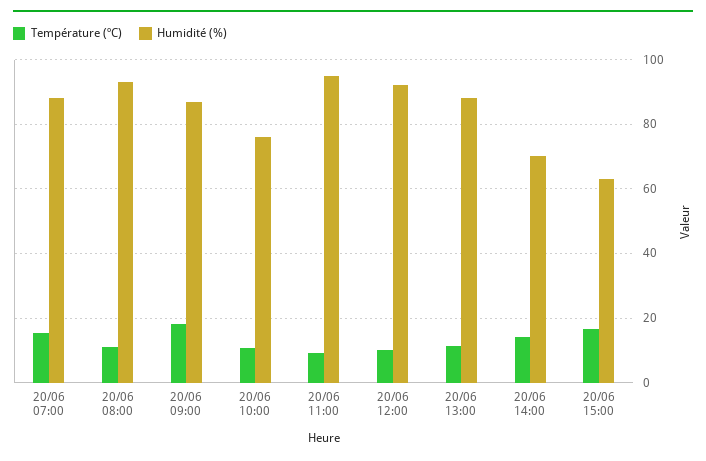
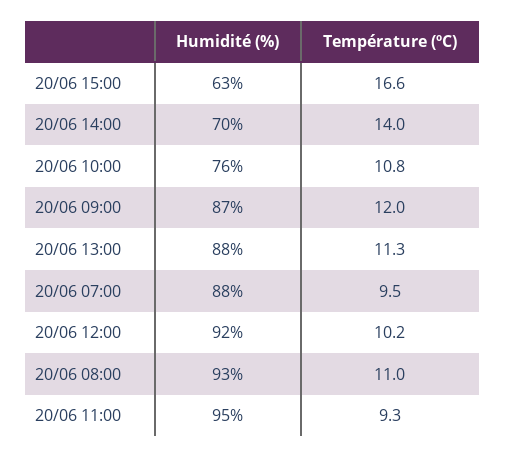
Température (ºC), 20/06 07:00: 16 -> 9.5
Température (ºC), 20/06 09:00: 18 -> 12

